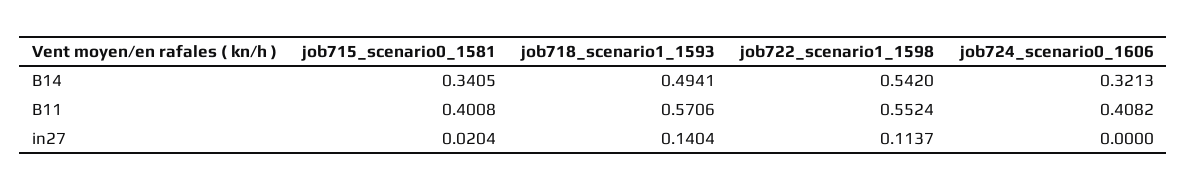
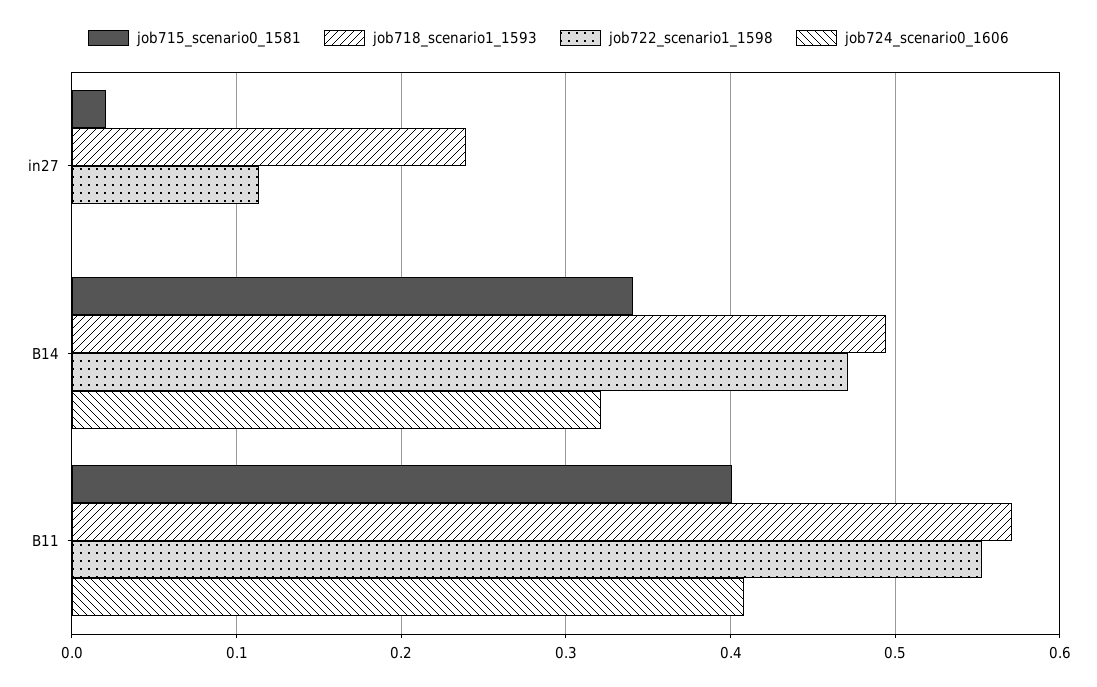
job722_scenario1_1598, B14: 0.542 -> 0.47
job718_scenario1_1593, in27: 0.1404 -> 0.24

